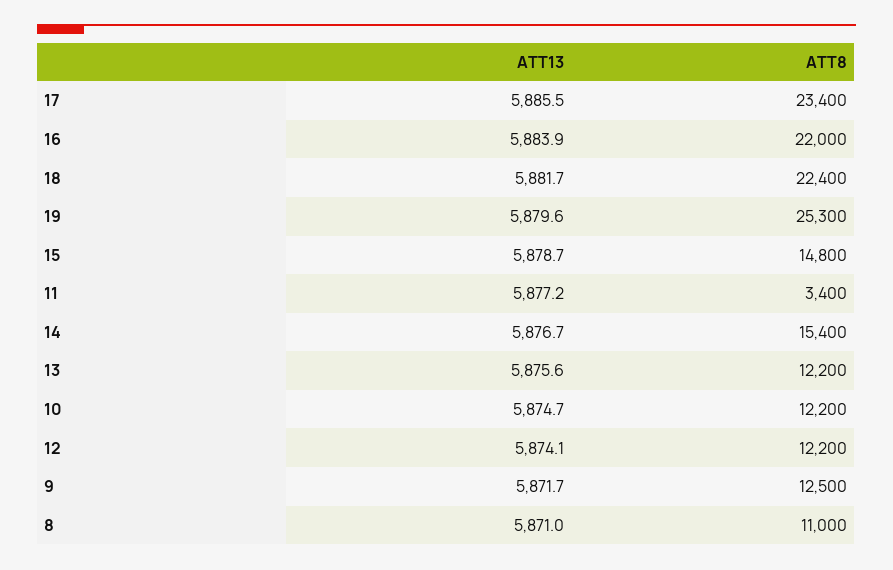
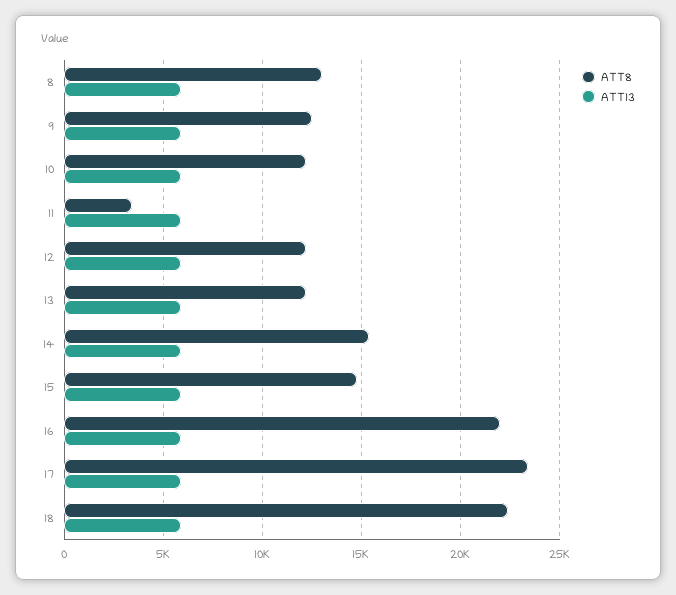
ATT13, 19: 5879.6 -> none
ATT8, 19: 25300 -> none
ATT8, 8: 11000 -> 13000

